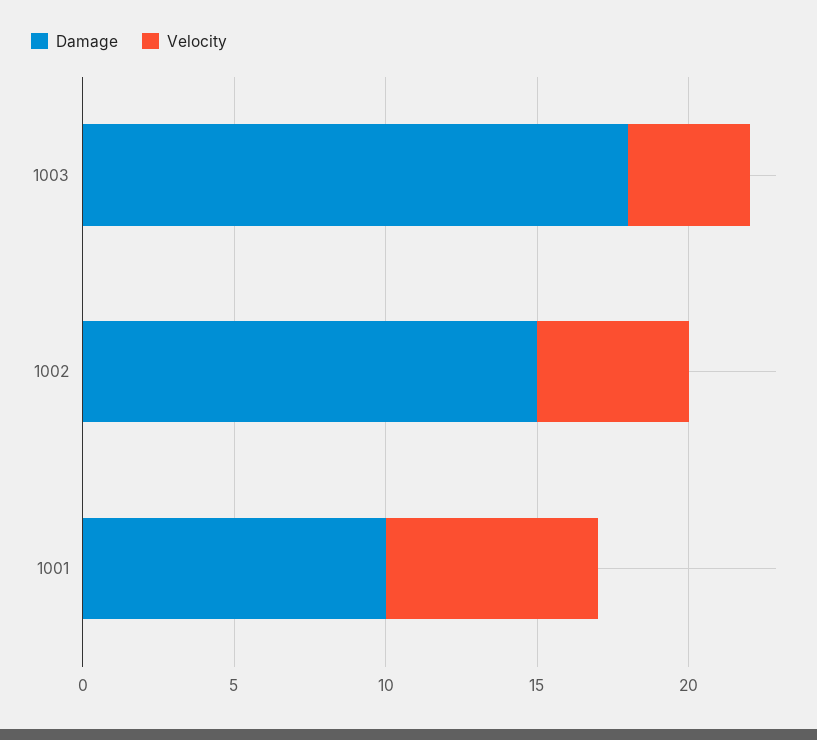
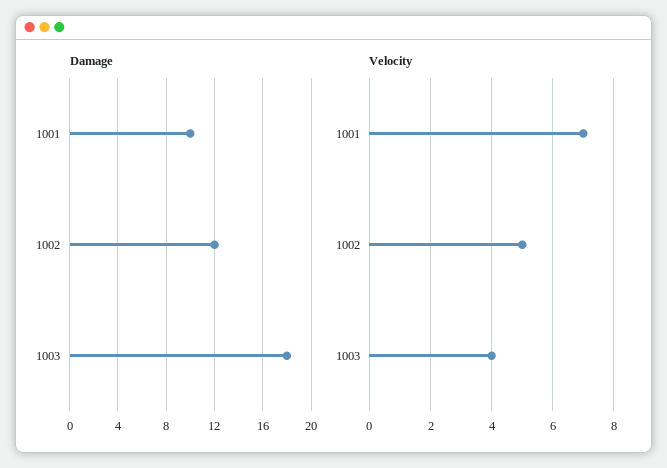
Damage, 1002: 15 -> 12

